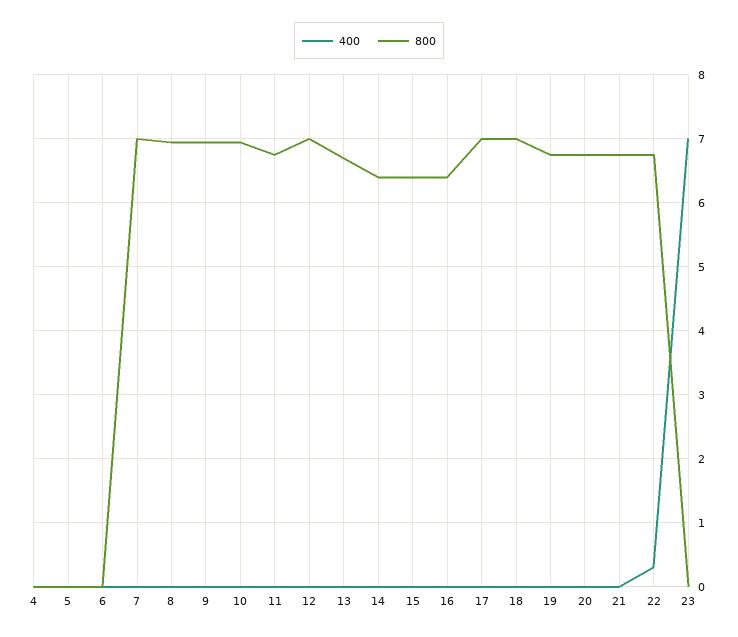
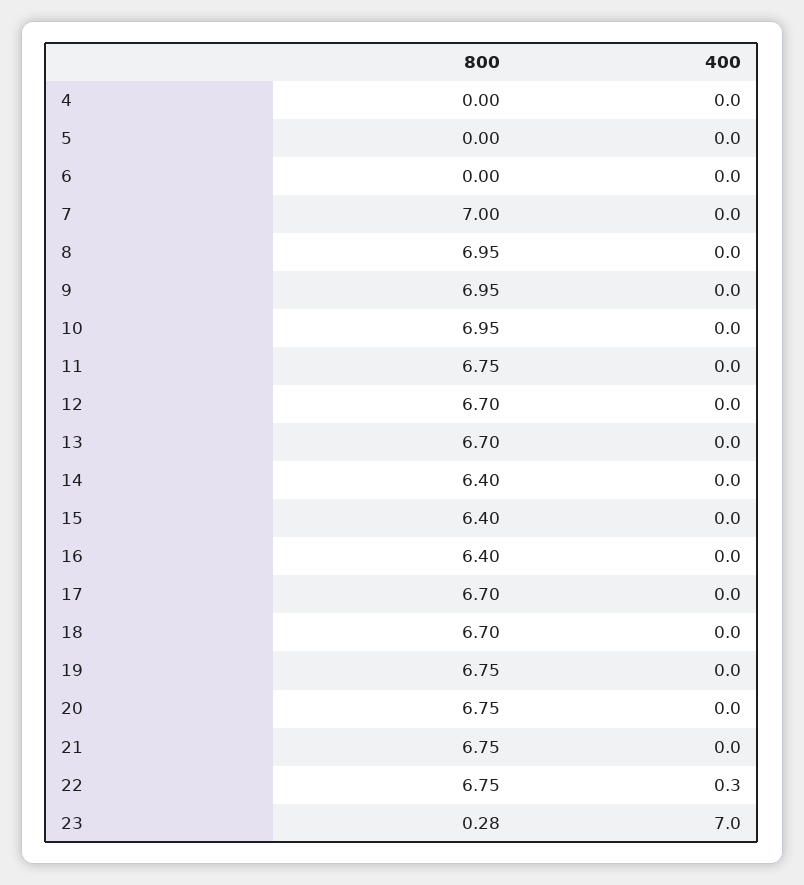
800, 12: 7 -> 6.7
800, 17: 7 -> 6.7
800, 18: 7 -> 6.7
800, 23: 0 -> 0.28

